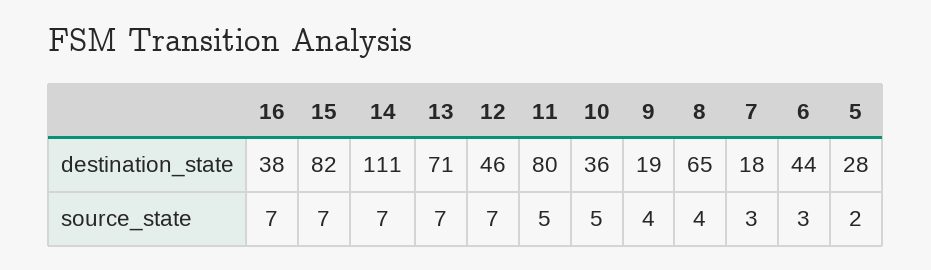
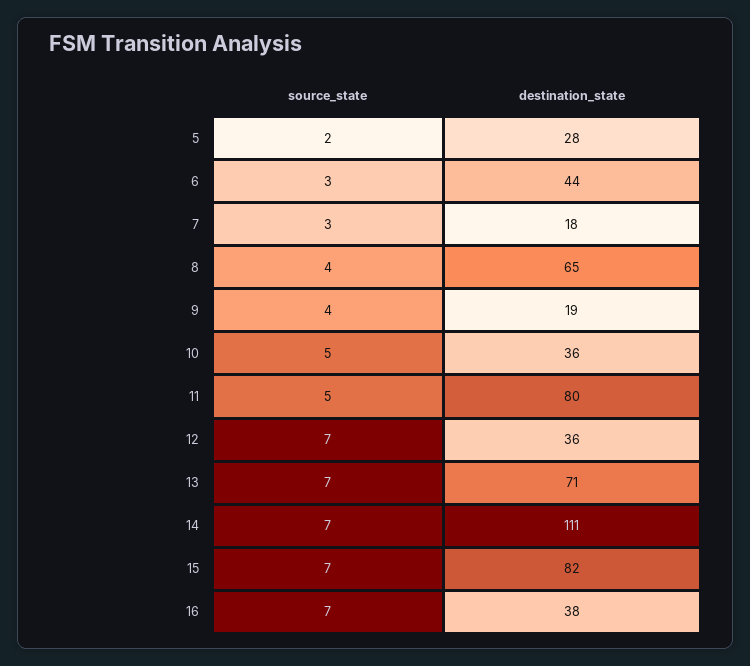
12, destination_state: 46 -> 36

